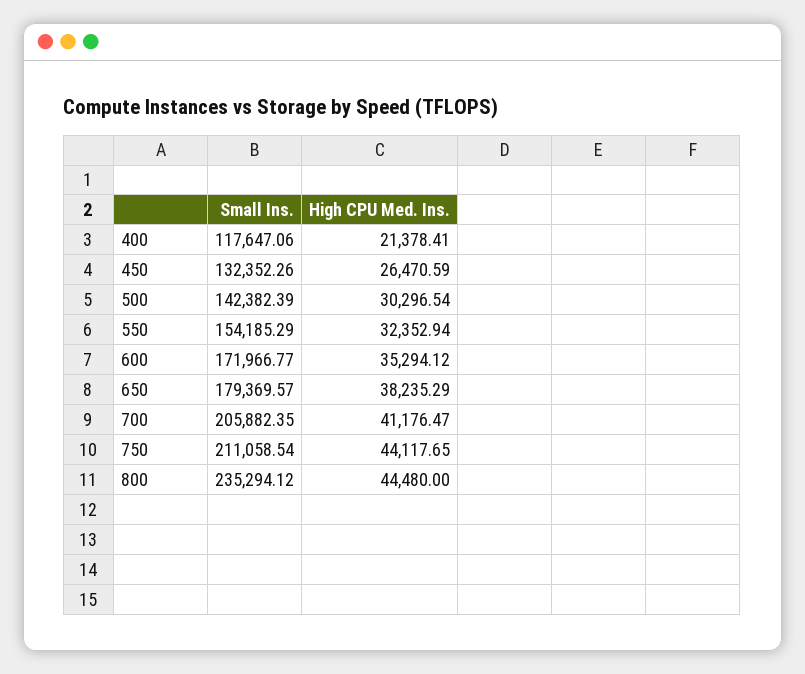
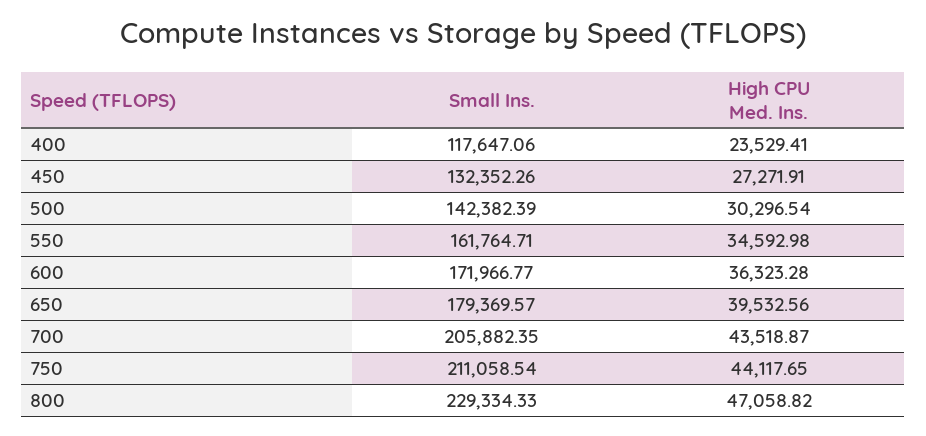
High CPU Med. Ins., 400: 21378.41 -> 23529.41
High CPU Med. Ins., 450: 26470.59 -> 27271.91
Small Ins., 550: 154185.29 -> 161764.71
High CPU Med. Ins., 550: 32352.94 -> 34592.98
High CPU Med. Ins., 600: 35294.12 -> 36323.28
High CPU Med. Ins., 650: 38235.29 -> 39532.56
High CPU Med. Ins., 700: 41176.47 -> 43518.87
Small Ins., 800: 235294.12 -> 229334.33
High CPU Med. Ins., 800: 44480 -> 47058.82

